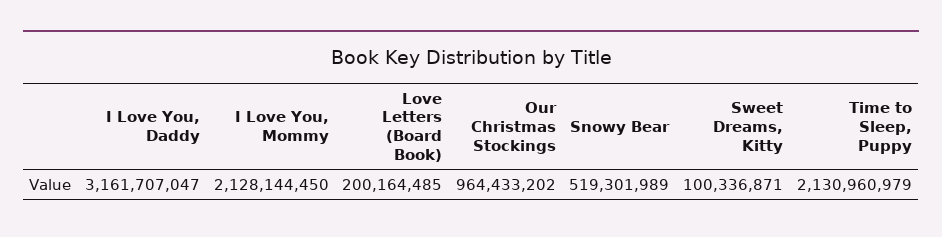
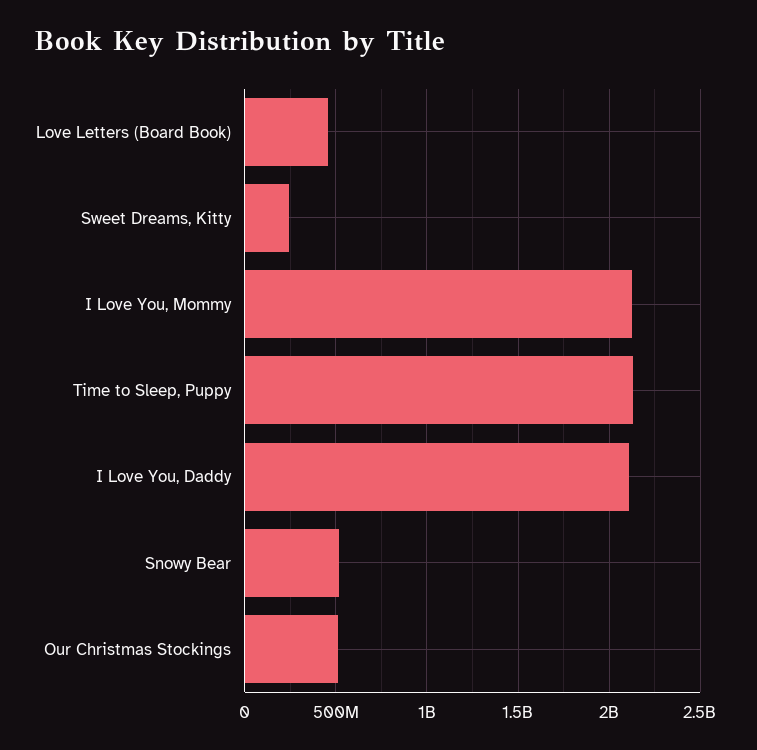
I Love You, Daddy: 3161707047 -> 2100000000
Love Letters (Board Book): 200164485 -> 450000000
Our Christmas Stockings: 964433202 -> 500000000
Sweet Dreams, Kitty: 100336871 -> 250000000

